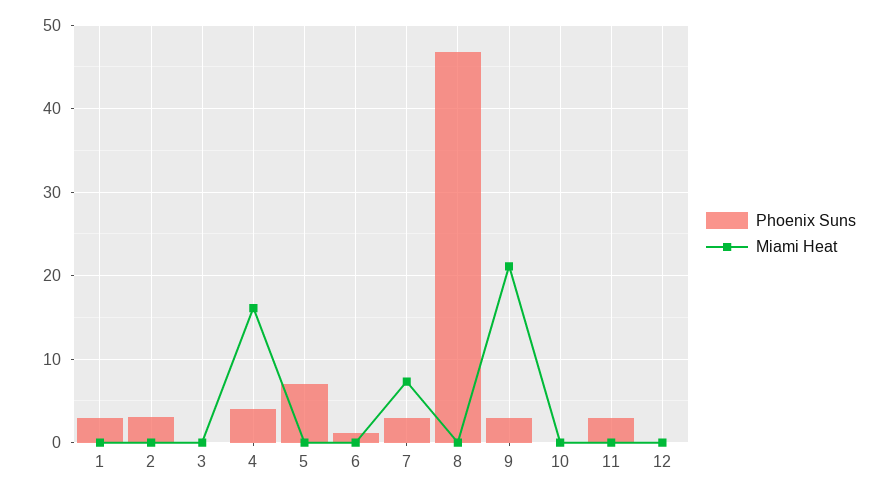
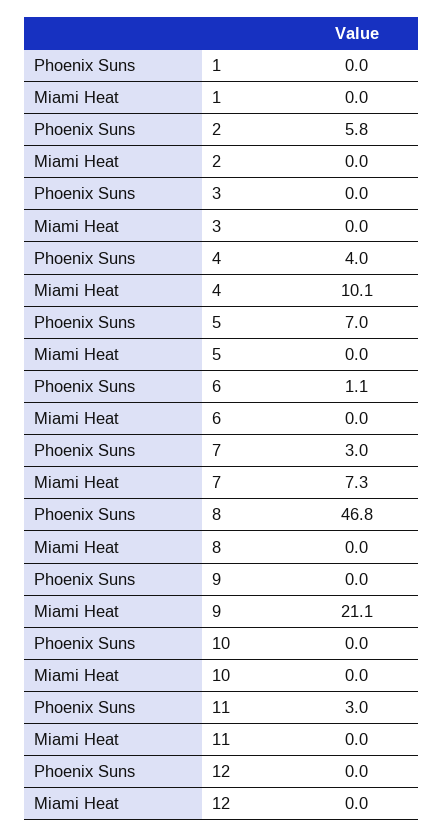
Phoenix Suns, 1: 3 -> 0
Phoenix Suns, 2: 3 -> 5.8
Miami Heat, 4: 16 -> 10.1
Phoenix Suns, 9: 3 -> 0

